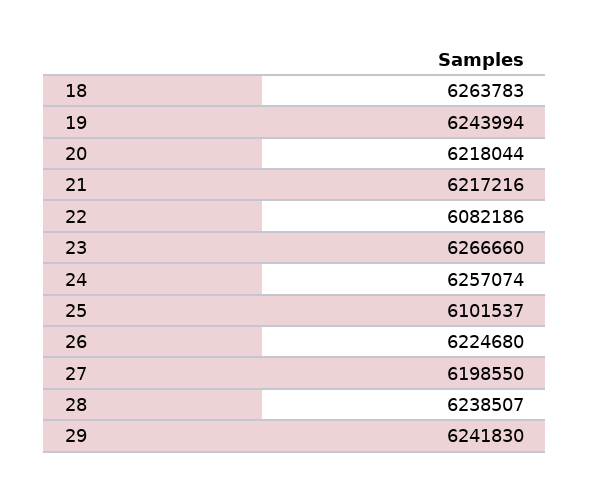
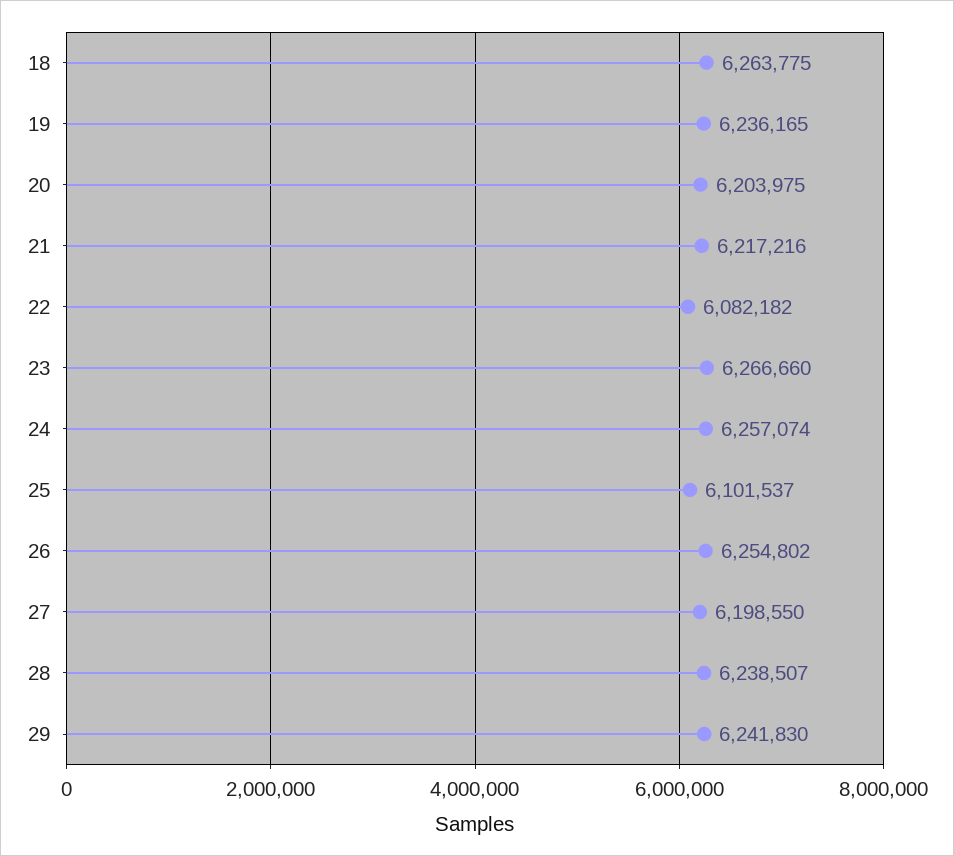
18: 6263783 -> 6263775
19: 6243994 -> 6236165
20: 6218044 -> 6203975
22: 6082186 -> 6082182
26: 6224680 -> 6254802

